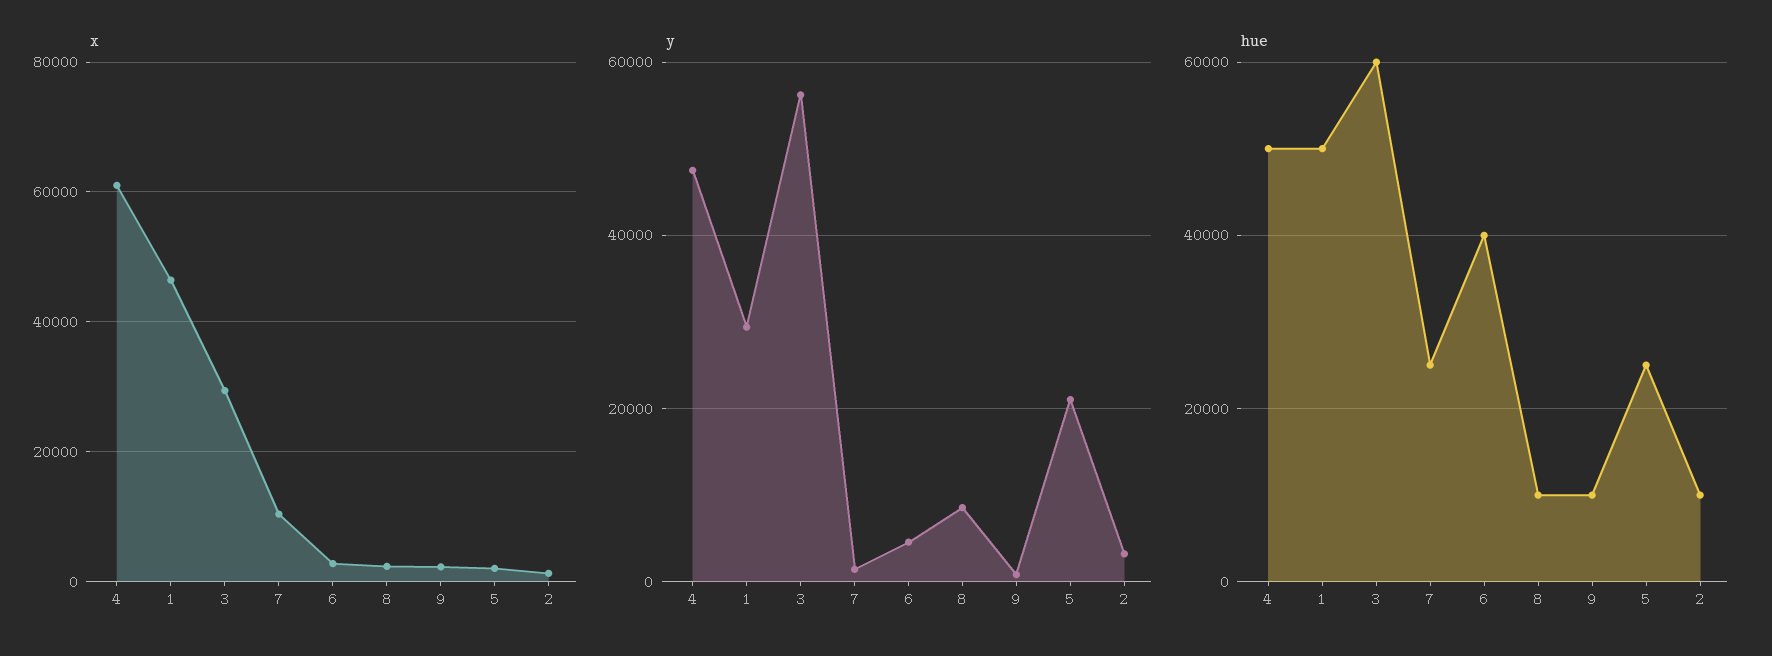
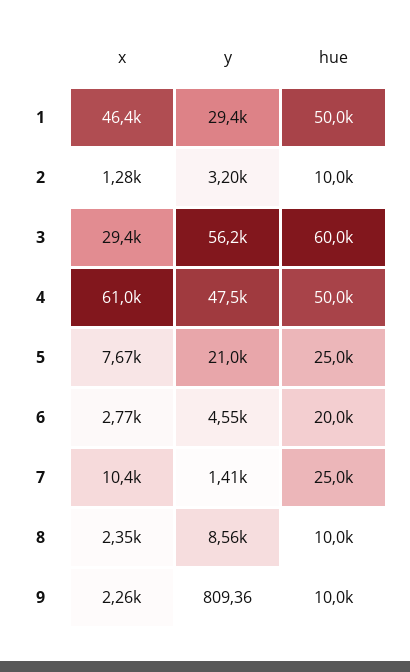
x, 5: 2000 -> 7670
hue, 6: 40000 -> 20000

